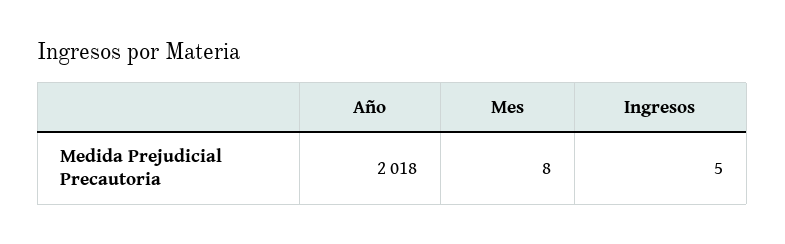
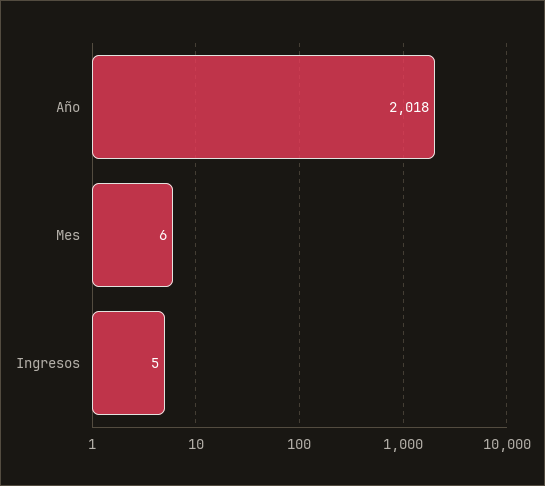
Mes: 8 -> 6

